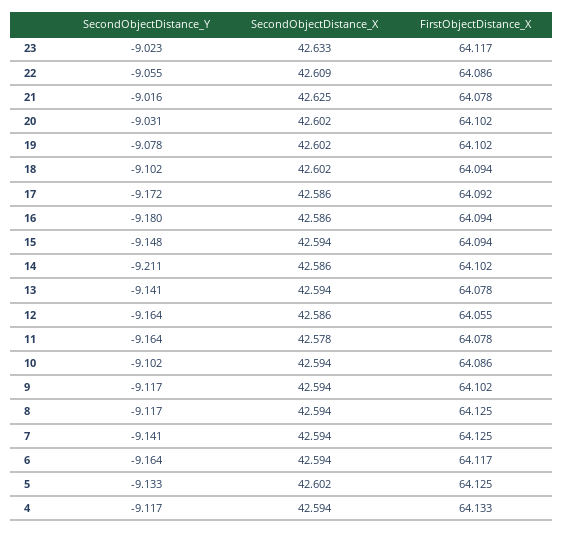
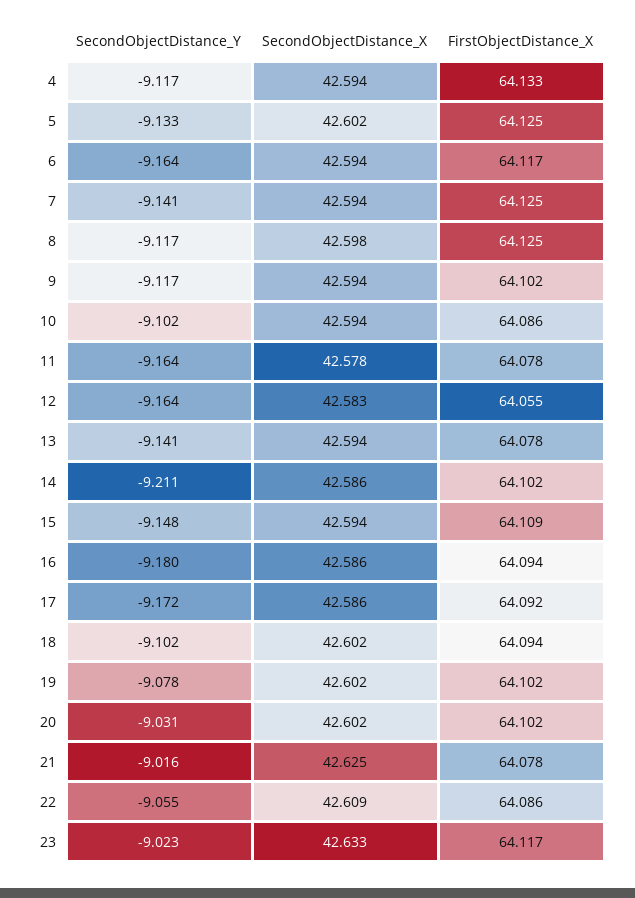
FirstObjectDistance_X, 15: 64.094 -> 64.109
SecondObjectDistance_X, 12: 42.586 -> 42.583
SecondObjectDistance_X, 8: 42.594 -> 42.598

